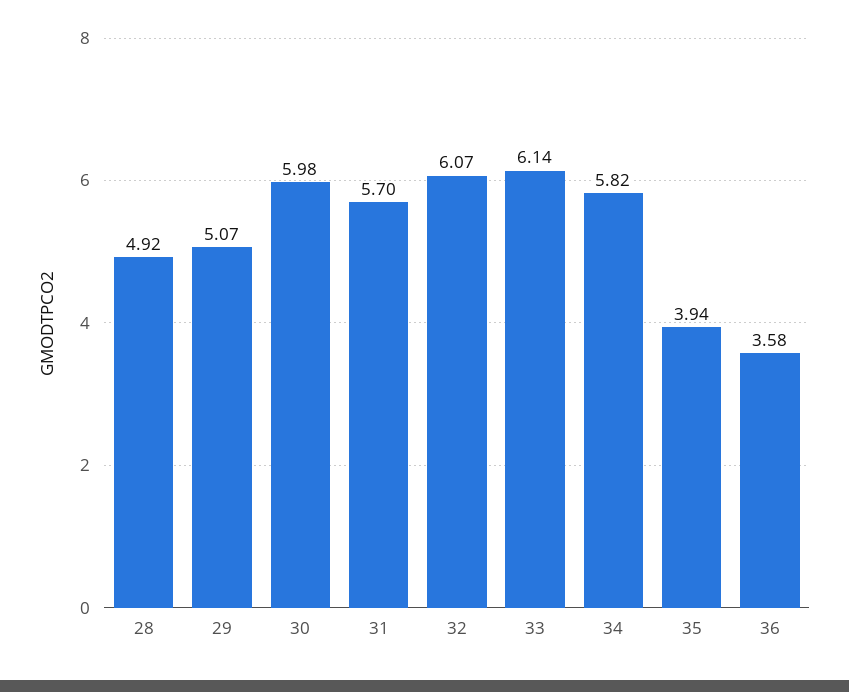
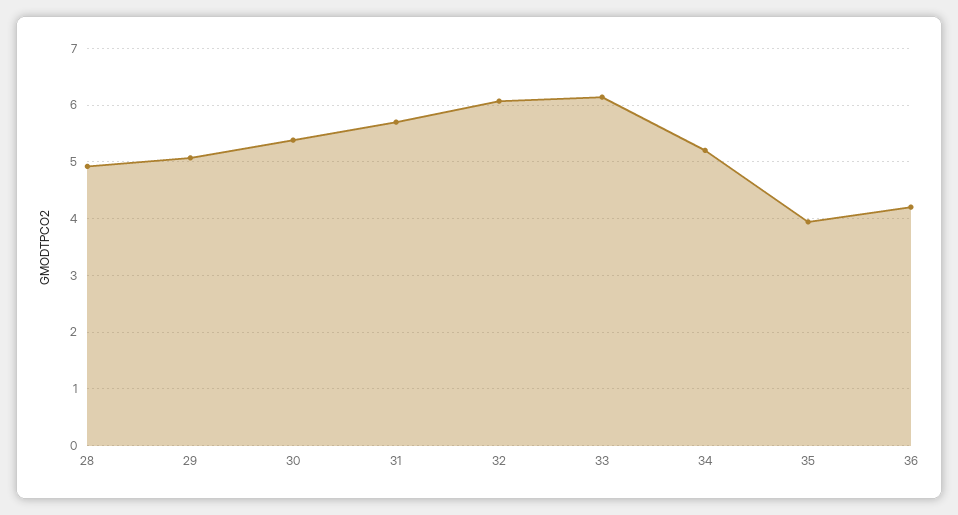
30: 5.98 -> 5.4
34: 5.82 -> 5.2
36: 3.58 -> 4.2

